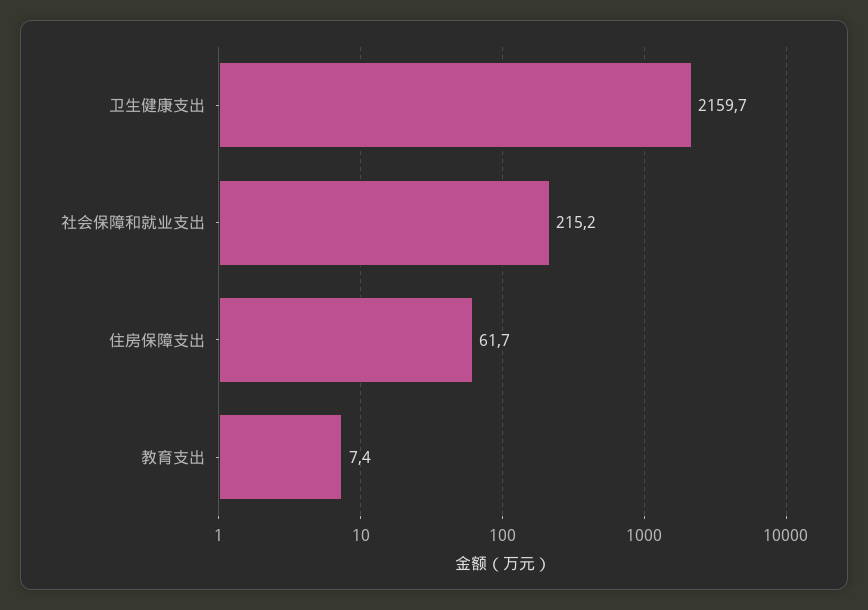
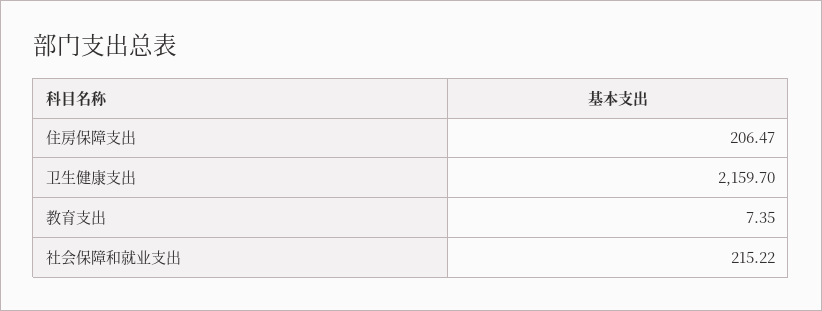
住房保障支出: 61.7 -> 206.47

